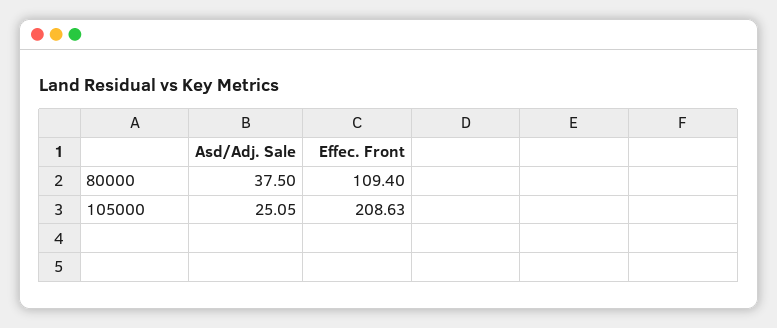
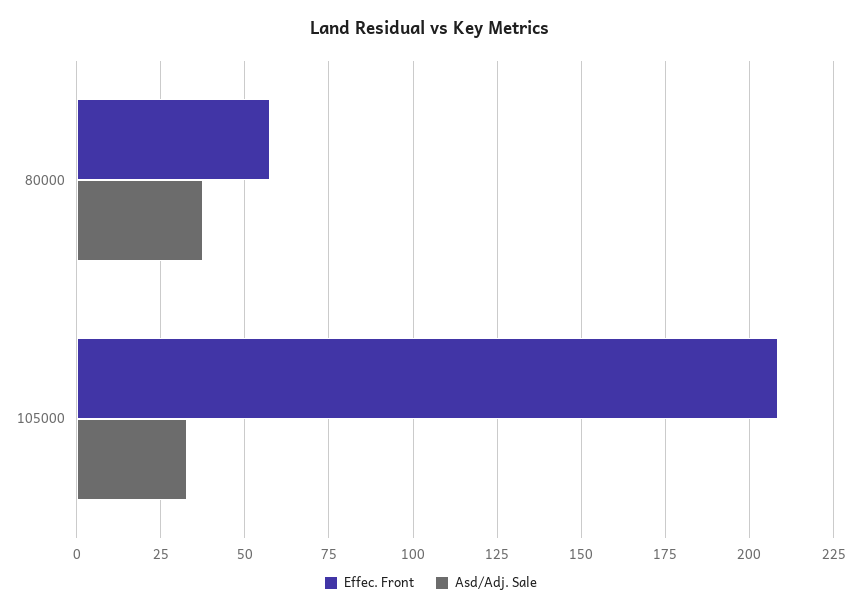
Effec. Front, 80000: 109.4 -> 57.5
Asd/Adj. Sale, 105000: 25.05 -> 32.5

